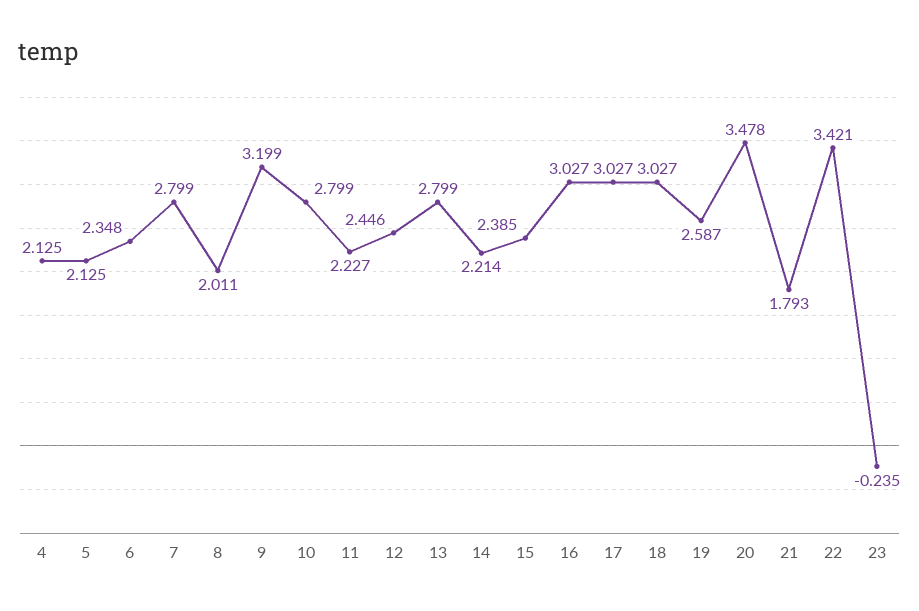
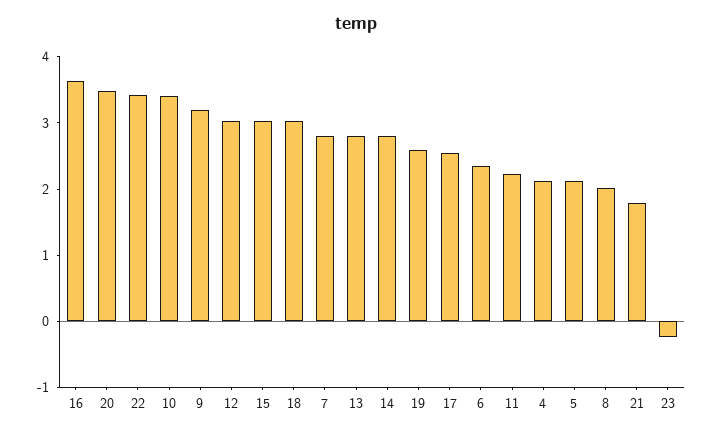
10: 2.799 -> 3.4
12: 2.446 -> 3
14: 2.214 -> 2.8
15: 2.385 -> 3
16: 3.027 -> 3.6
17: 3.027 -> 2.6

